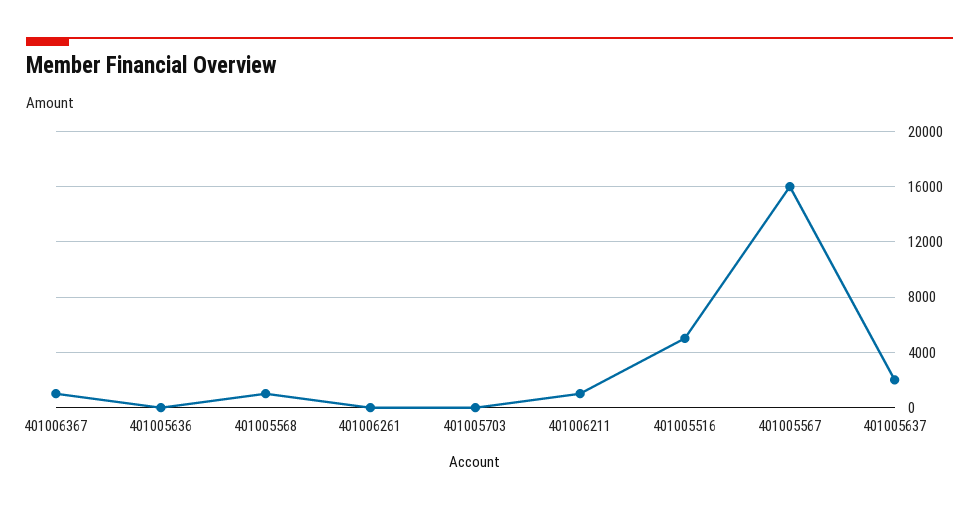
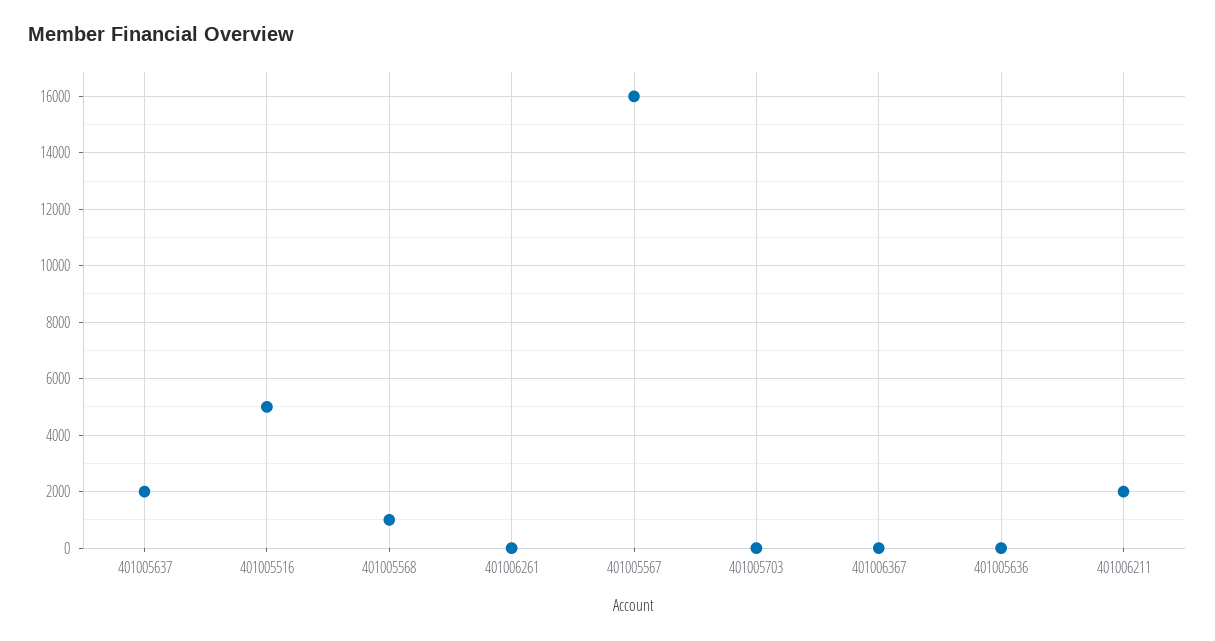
401006367: 1000 -> 0
401006211: 1000 -> 2000

